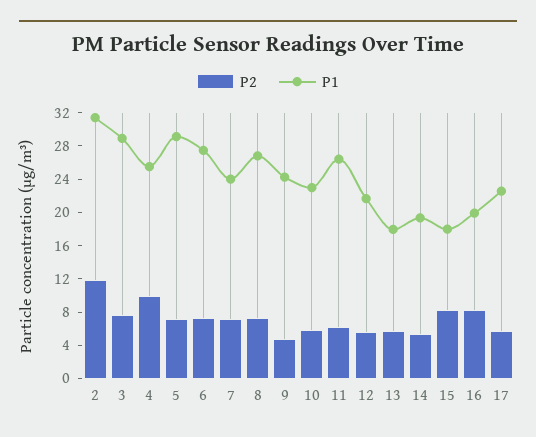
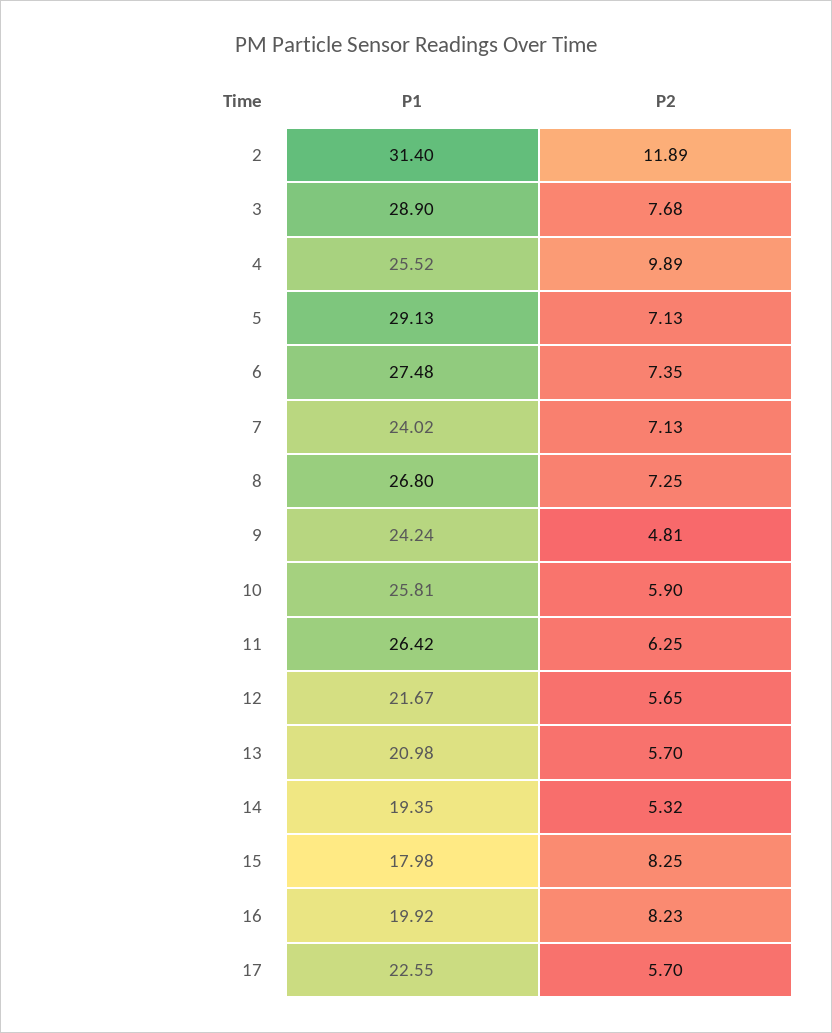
P1, 10: 23 -> 25.81
P1, 13: 18 -> 20.98

